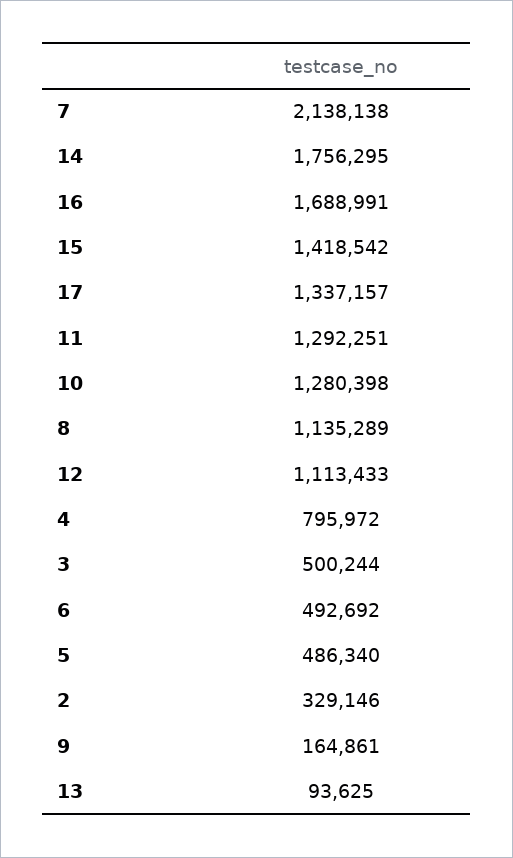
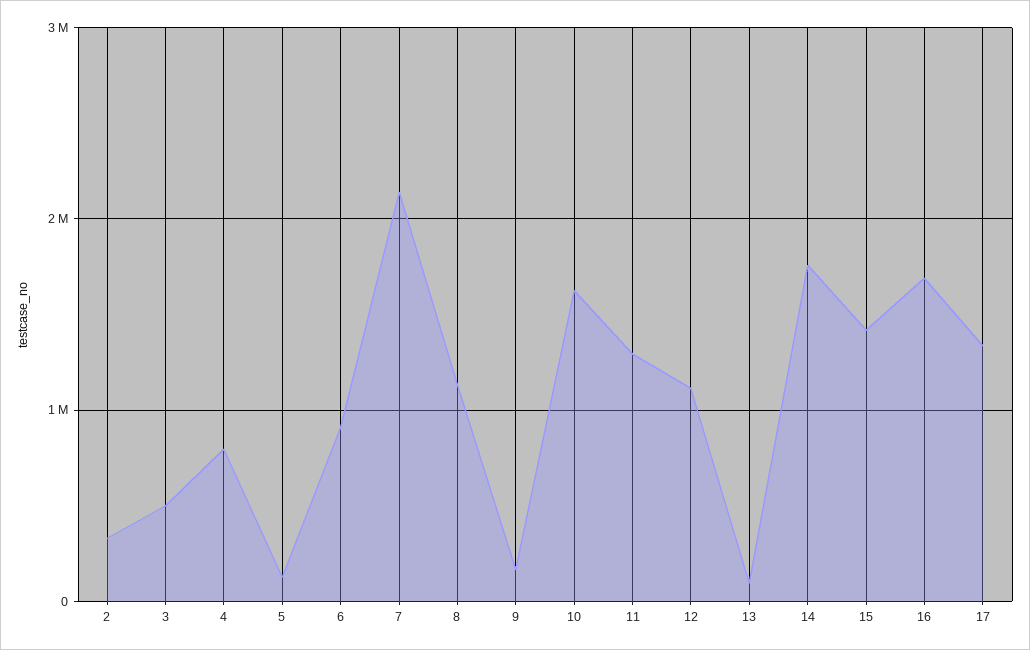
10: 1280398 -> 1600000
6: 492692 -> 900000
5: 486340 -> 100000

